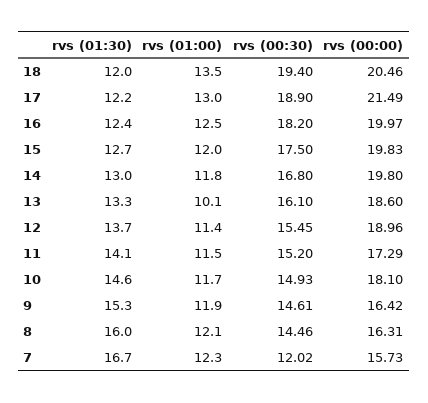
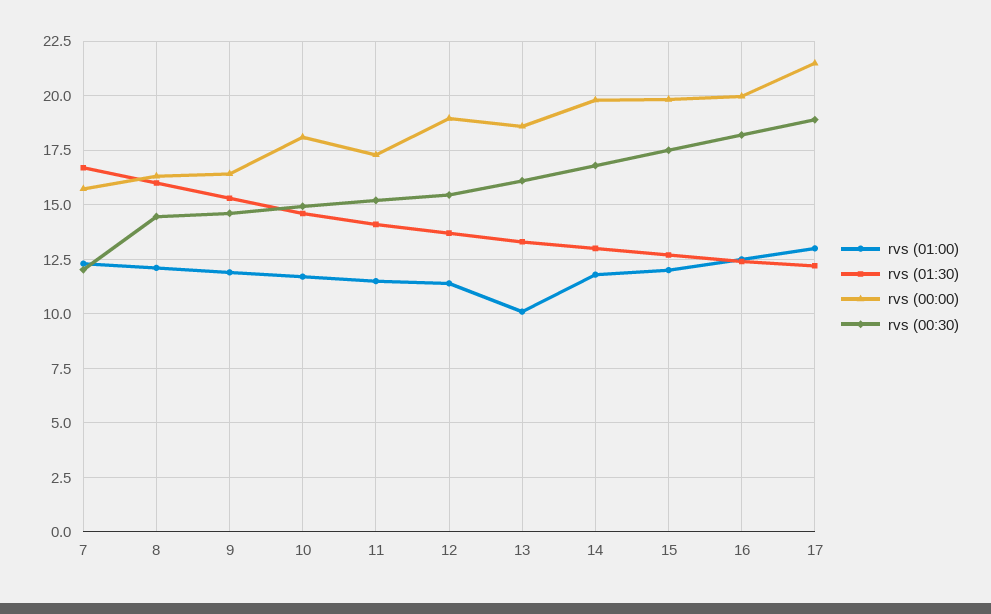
rvs (01:30), 18: 12 -> none
rvs (01:00), 18: 13.5 -> none
rvs (00:30), 18: 19.4 -> none
rvs (00:00), 18: 20.46 -> none

